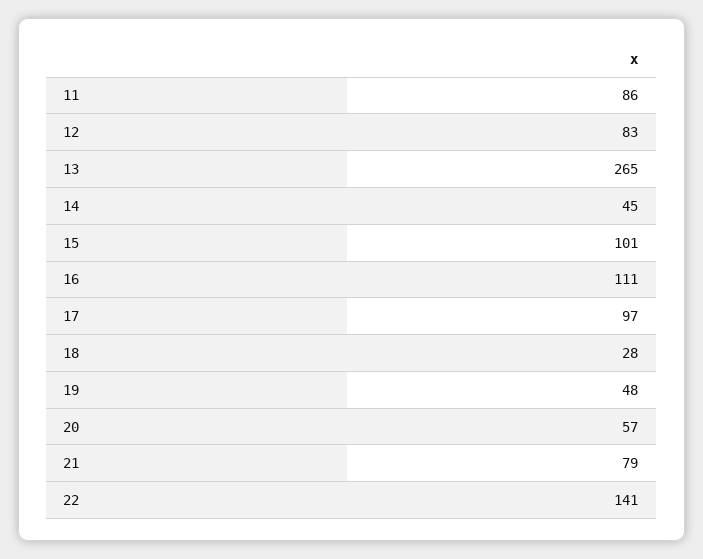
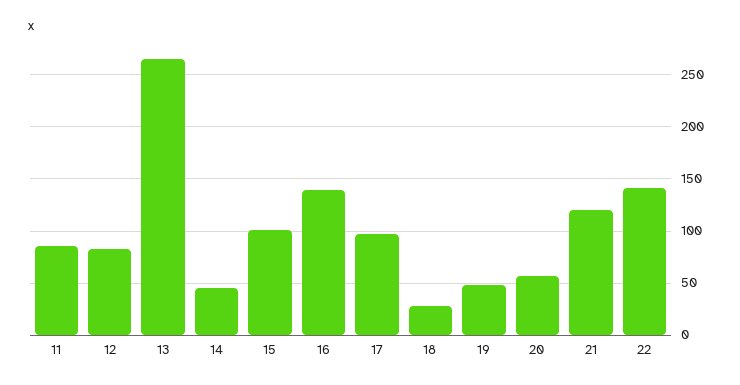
16: 111 -> 140
21: 79 -> 120

